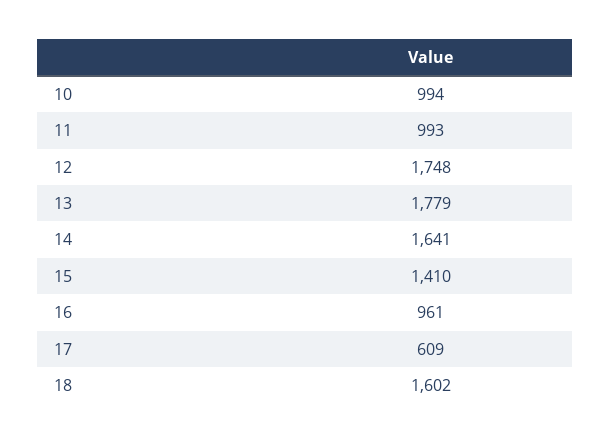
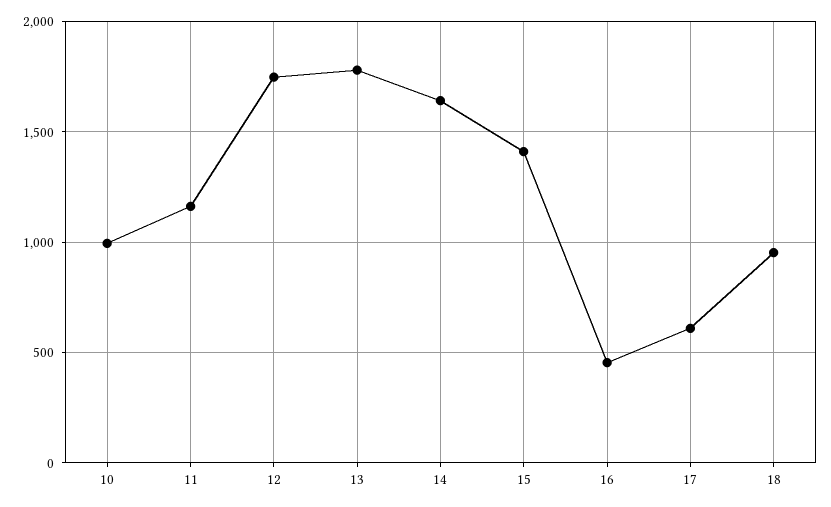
11: 993 -> 1150
16: 961 -> 450
18: 1602 -> 950

